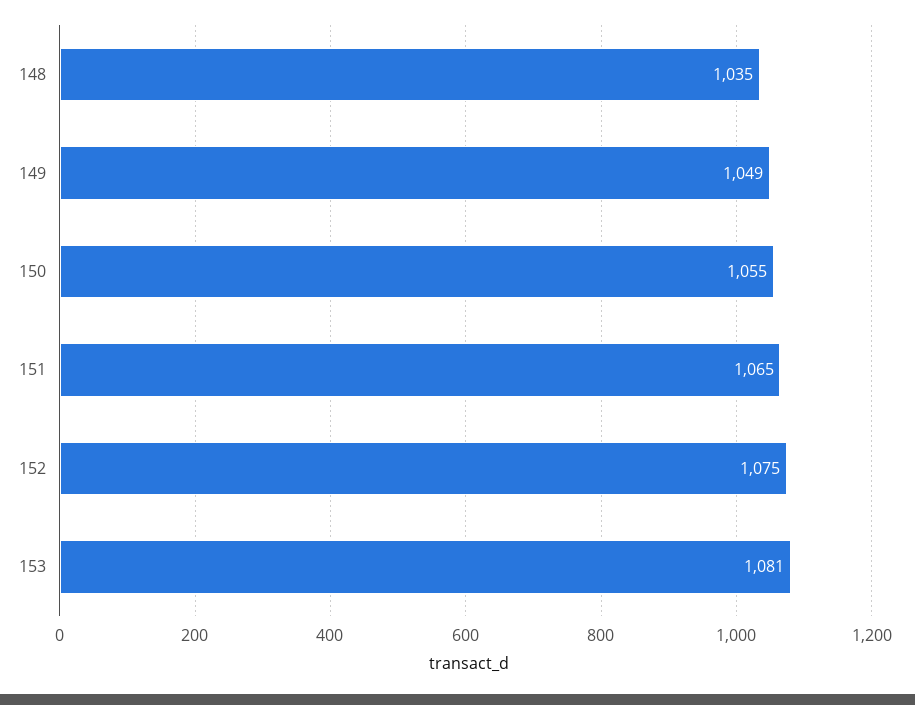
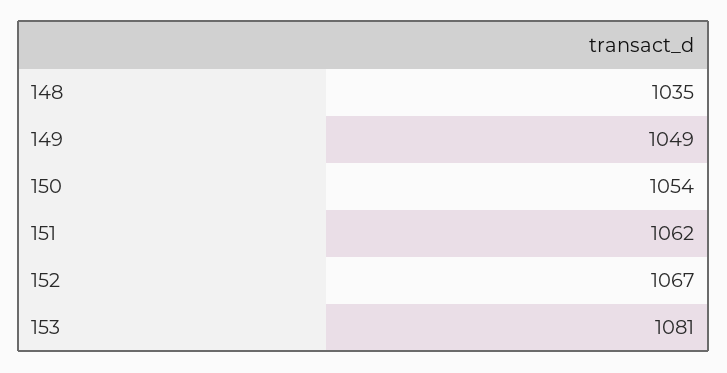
150: 1055 -> 1054
151: 1065 -> 1062
152: 1075 -> 1067

